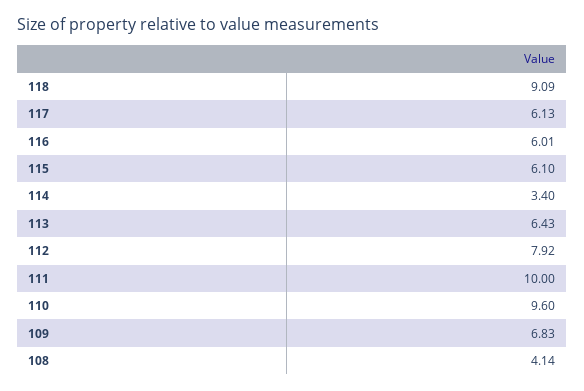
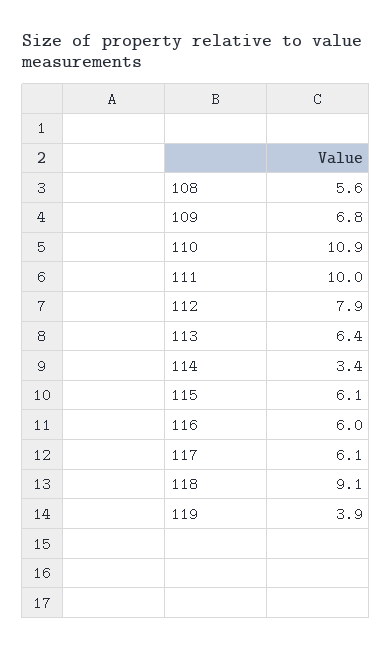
110: 9.6 -> 10.9
108: 4.14 -> 5.6
119: none -> 3.9

